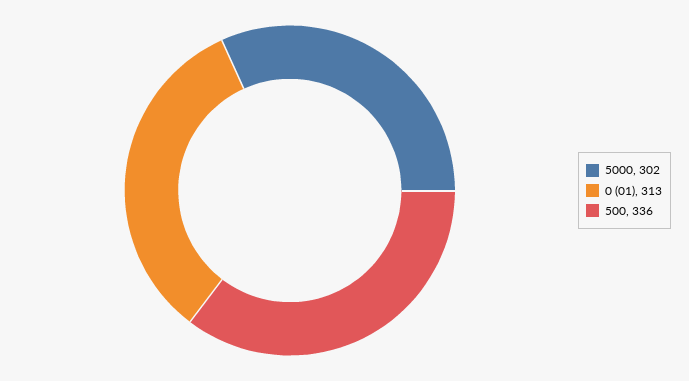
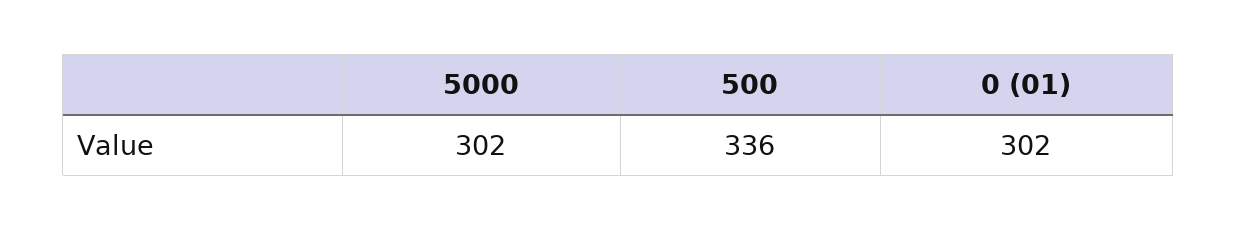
0 (01): 313 -> 302

